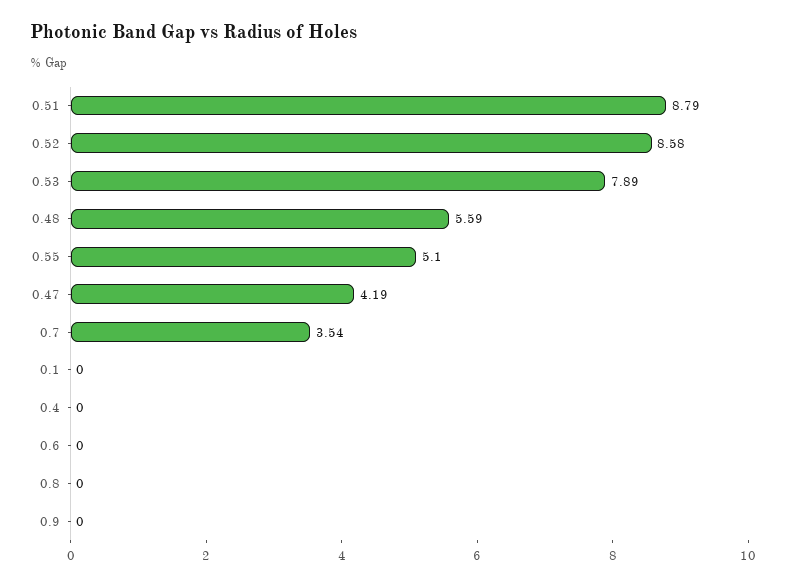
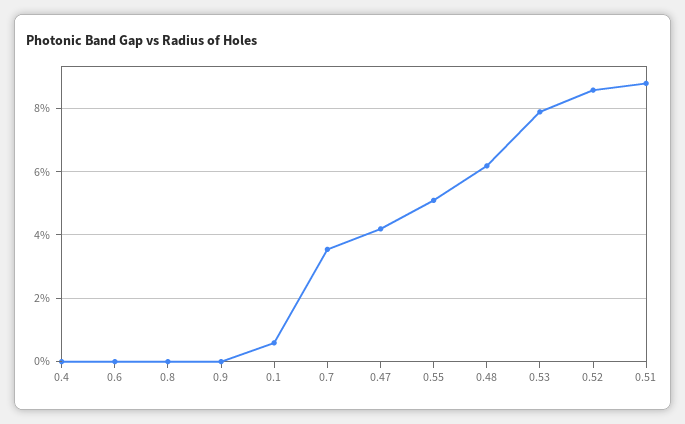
0.48: 5.59 -> 6.2
0.1: 0 -> 0.6

